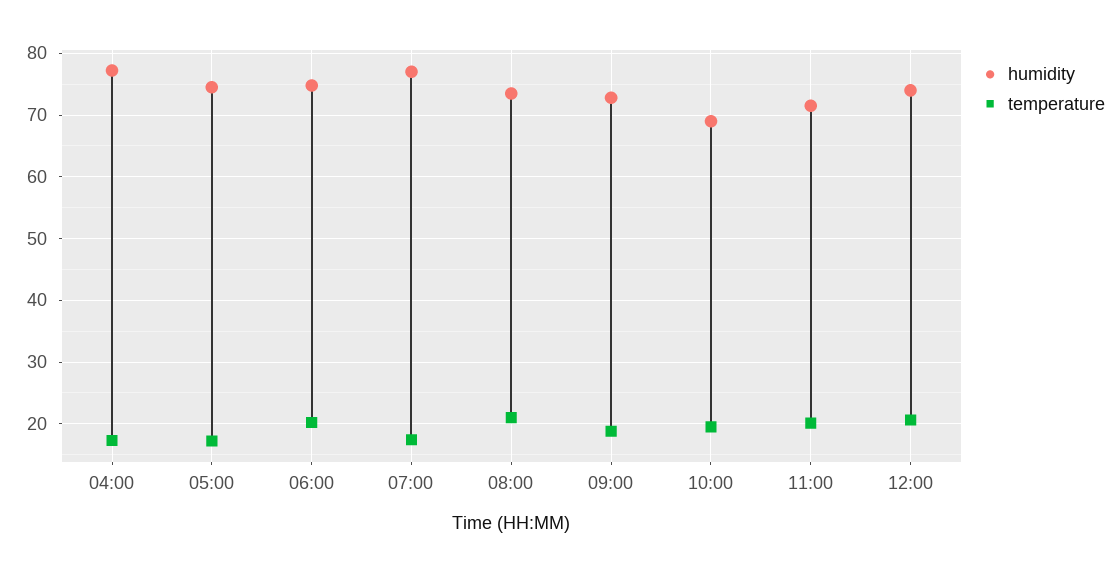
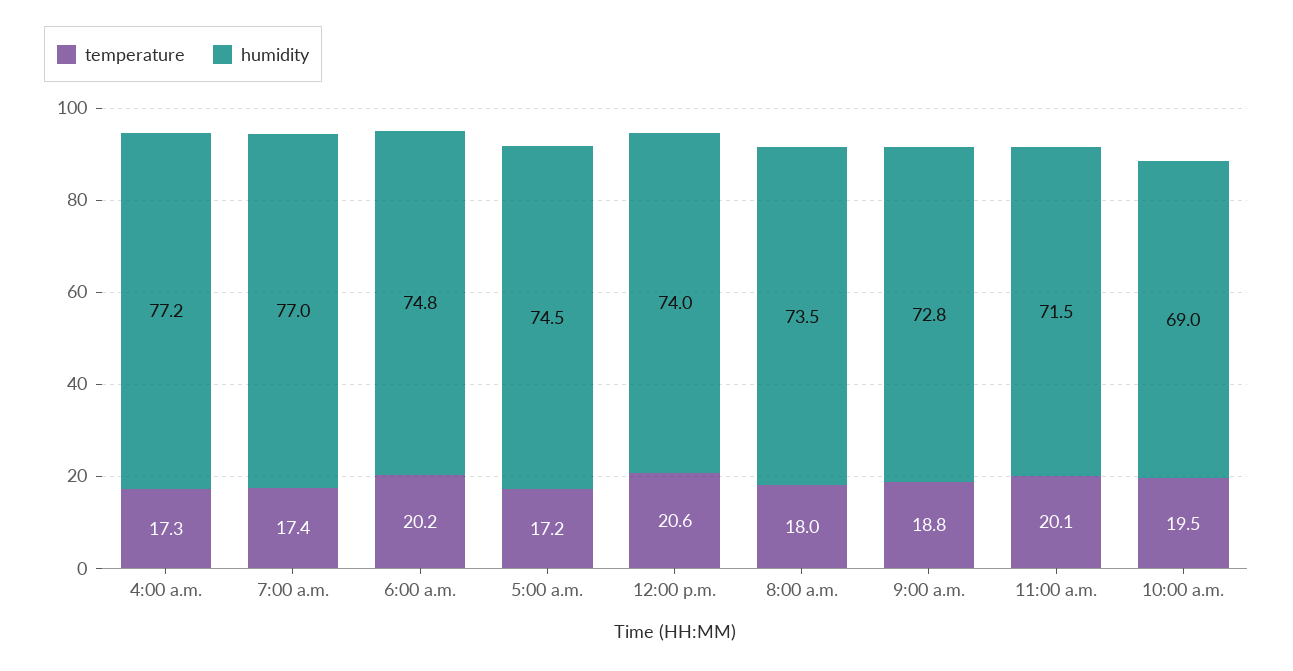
temperature, 08:00: 21 -> 18

